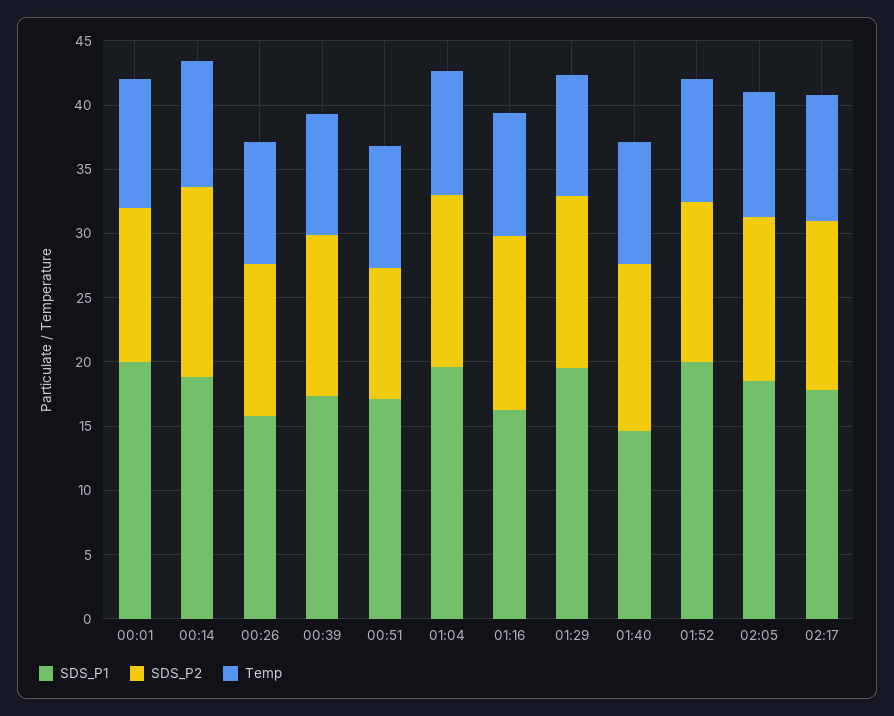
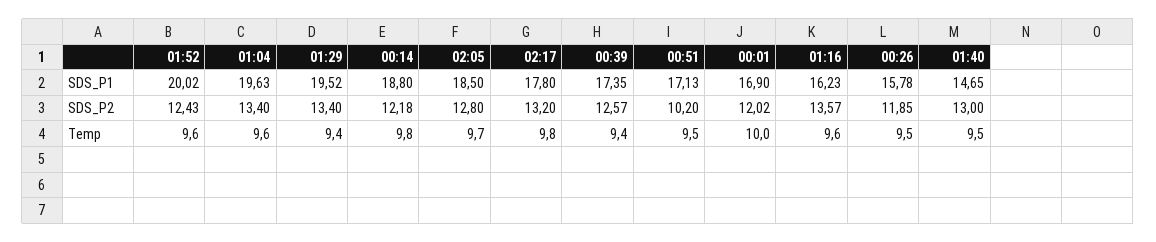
SDS_P1, 00:01: 20 -> 16.9
SDS_P2, 00:14: 15 -> 12.18

